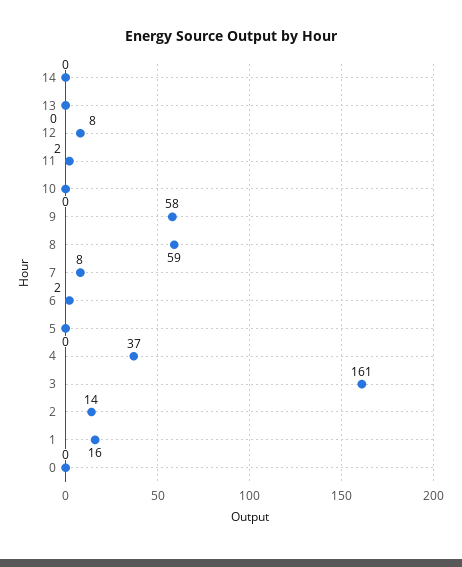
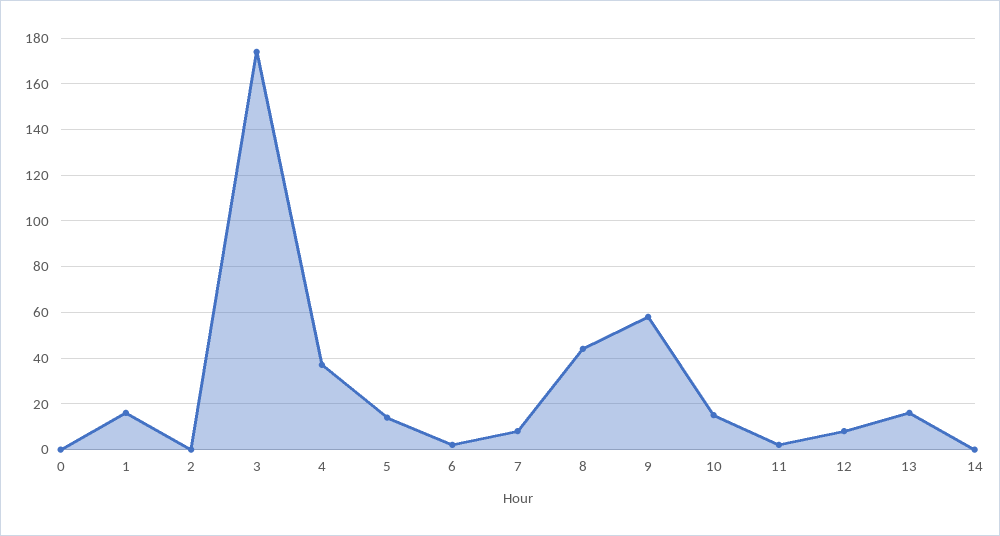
13: 0 -> 15
10: 0 -> 15
8: 59 -> 45
5: 0 -> 15
3: 161 -> 175
2: 14 -> 0

